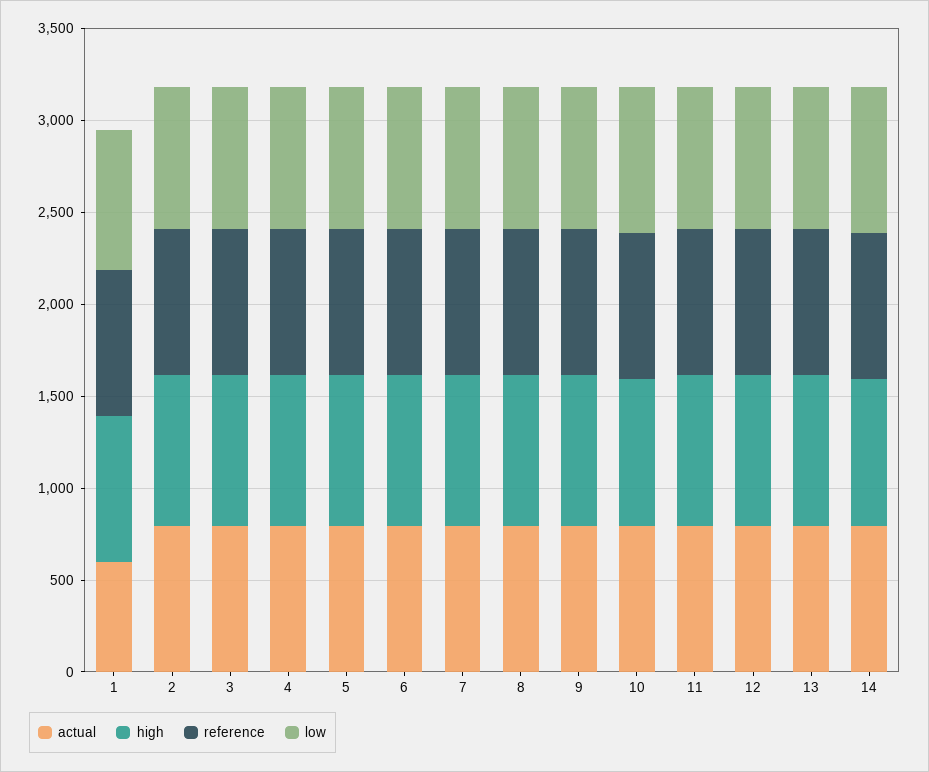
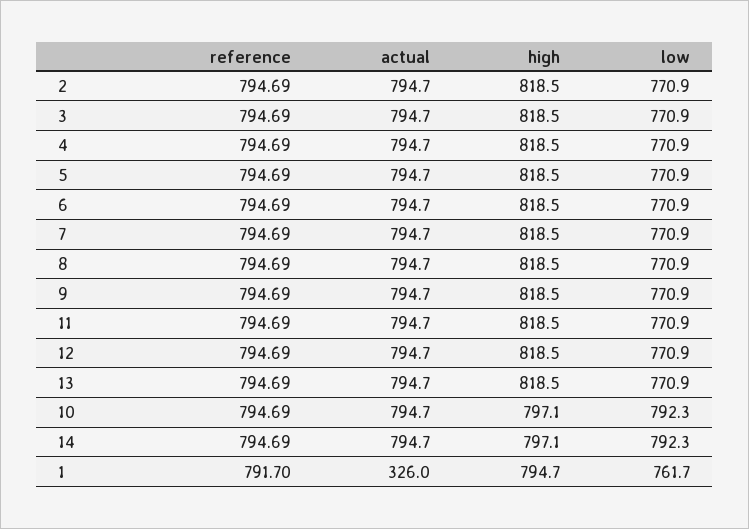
actual, 1: 600 -> 326

